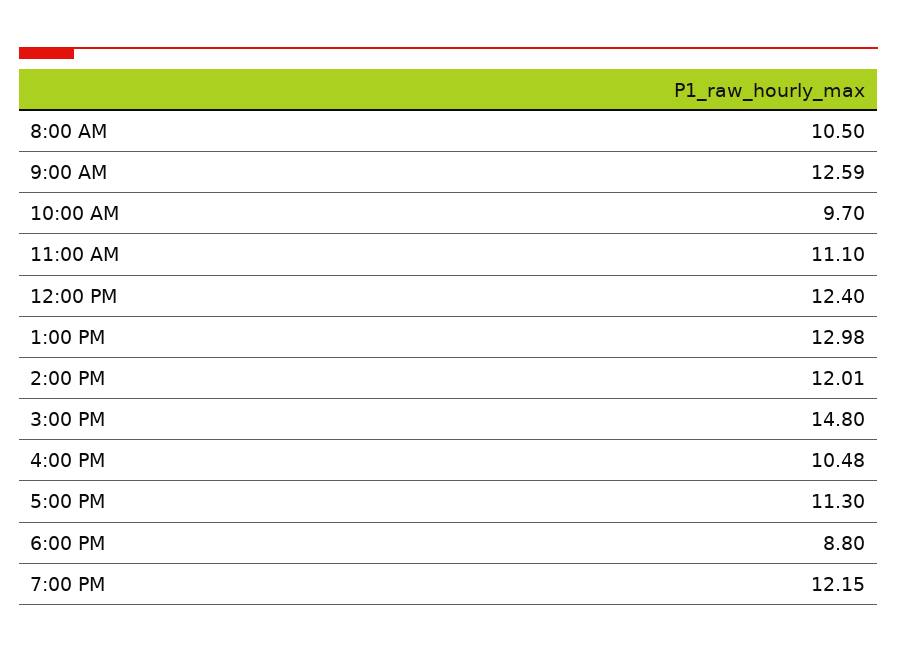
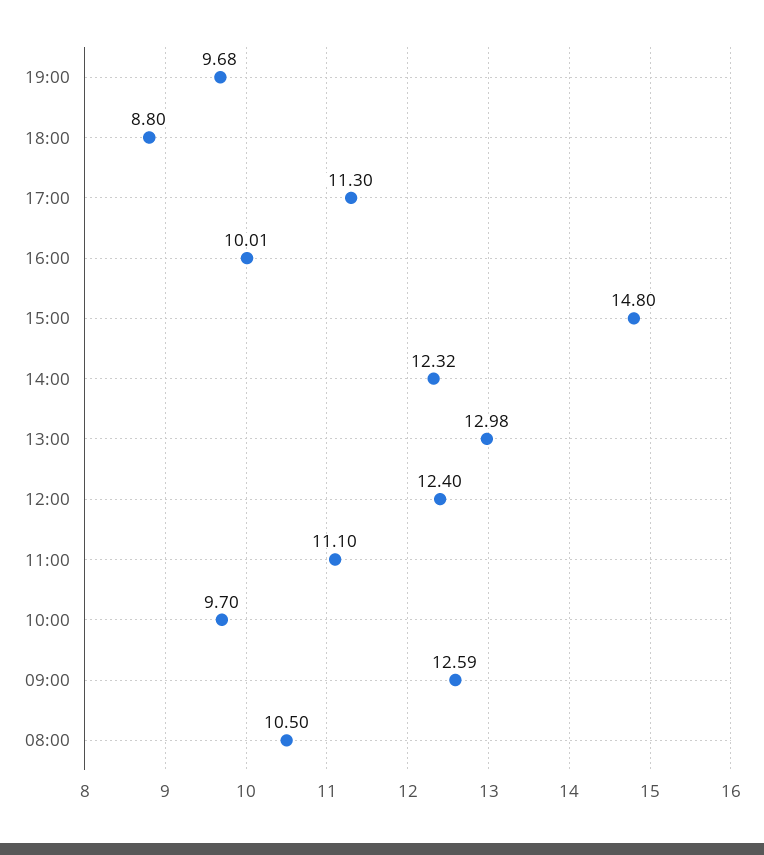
2:00 PM: 12.01 -> 12.32
4:00 PM: 10.48 -> 10.01
7:00 PM: 12.15 -> 9.68

